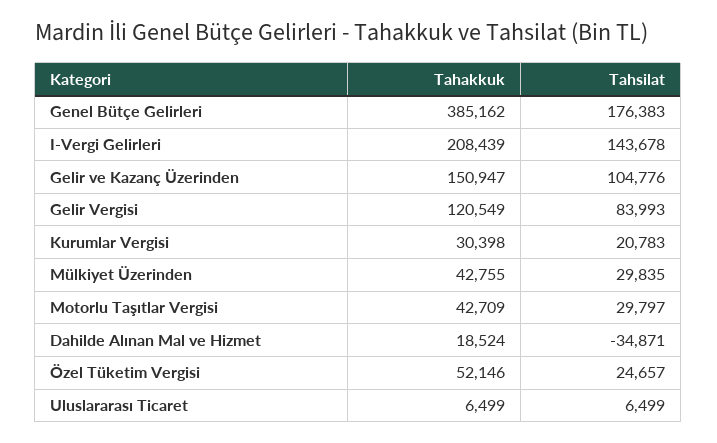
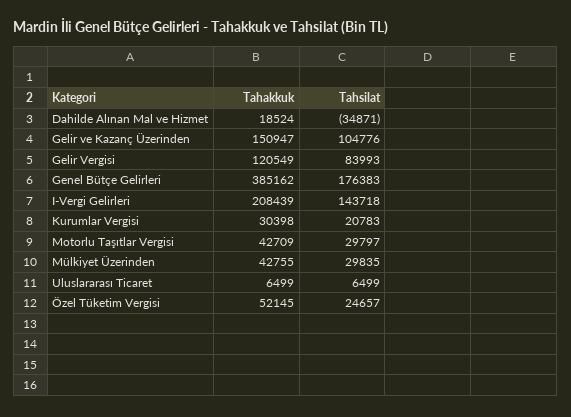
Tahsilat, I-Vergi Gelirleri: 143678 -> 143718
Tahakkuk, Özel Tüketim Vergisi: 52146 -> 52145

